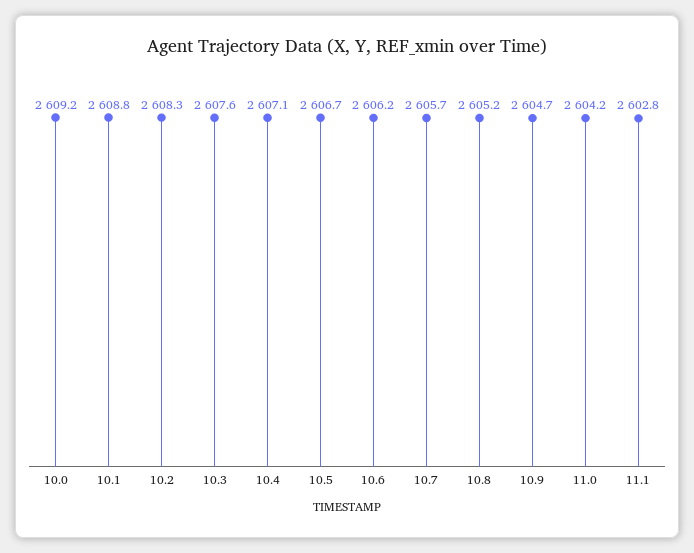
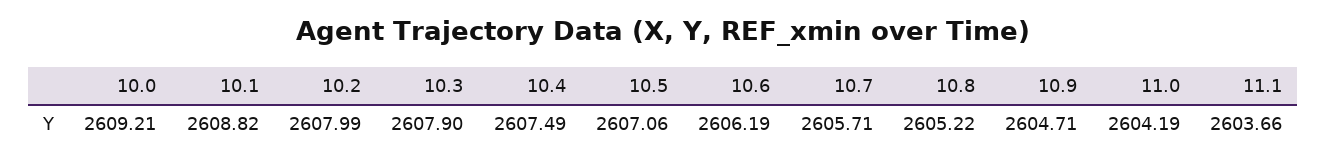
10.2: 2608.3 -> 2607.99
10.3: 2607.6 -> 2607.9
10.4: 2607.1 -> 2607.49
10.5: 2606.7 -> 2607.06
11.1: 2602.8 -> 2603.66

